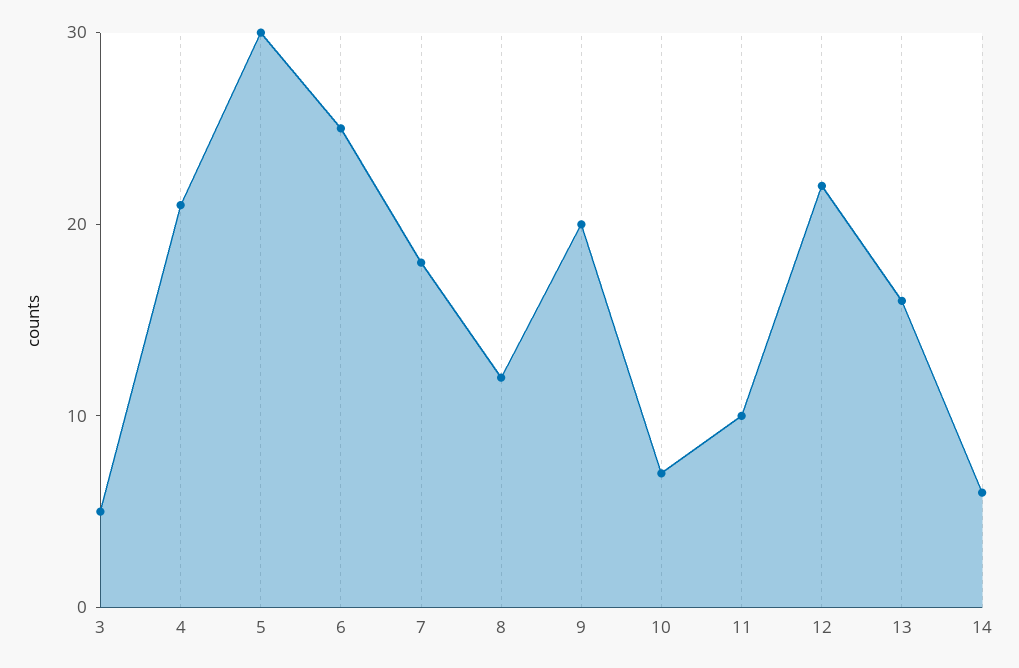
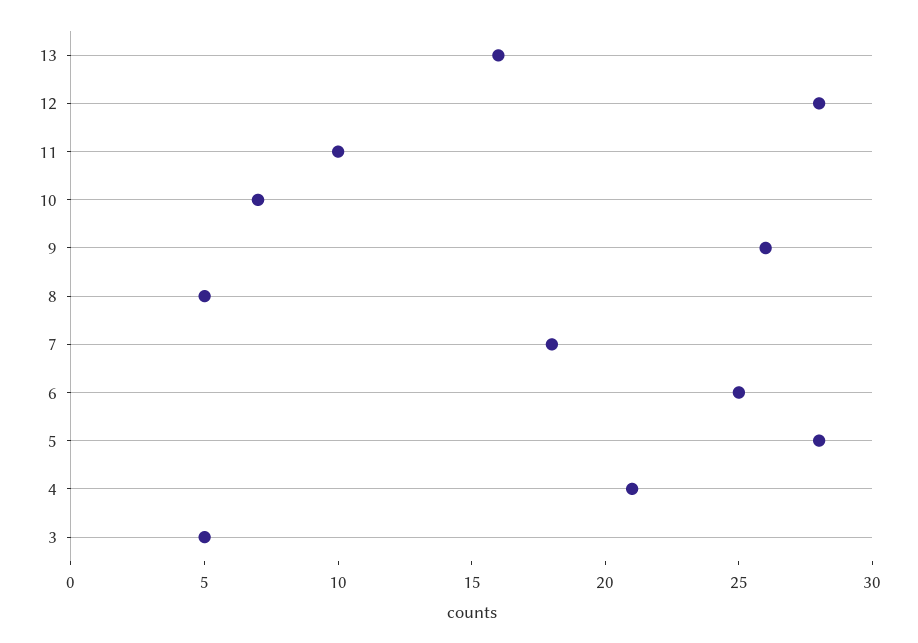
5: 30 -> 28
8: 12 -> 5
9: 20 -> 26
12: 22 -> 28
14: 6 -> none

